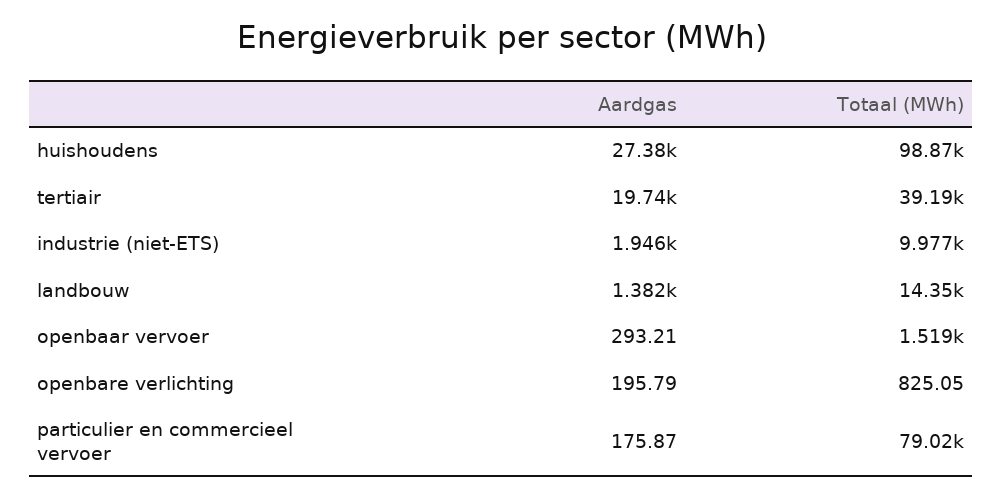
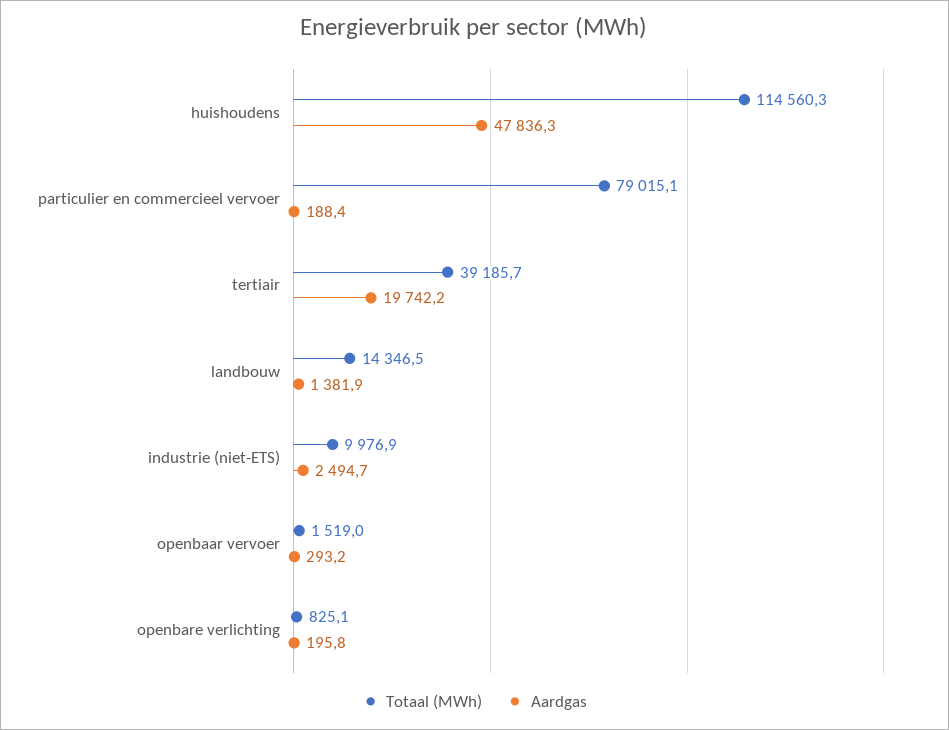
Aardgas, huishoudens: 27380 -> 47836.3
Totaal (MWh), huishoudens: 98870 -> 114560.3
Aardgas, industrie (niet-ETS): 1946 -> 2494.7
Aardgas, particulier en commercieel vervoer: 175.87 -> 188.4

